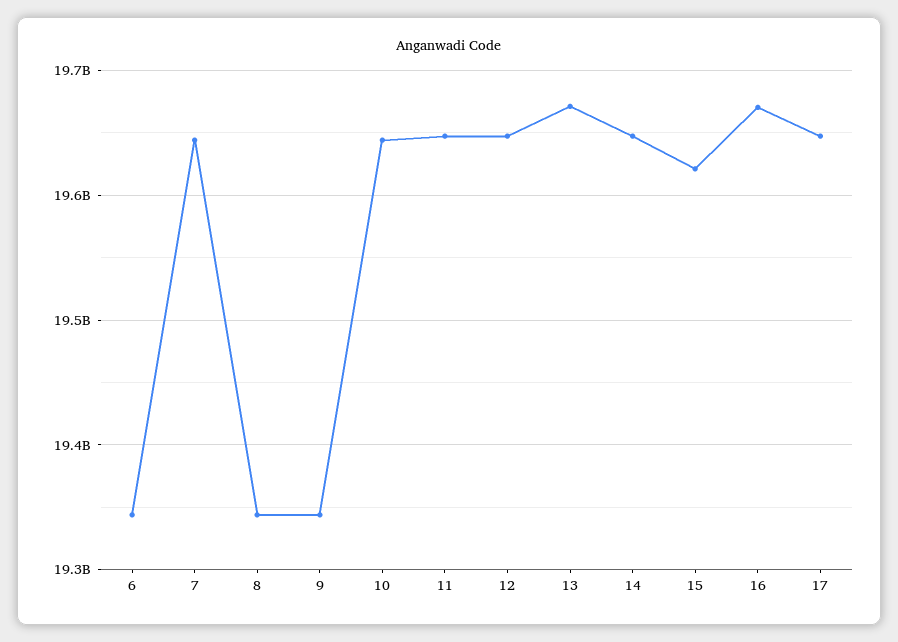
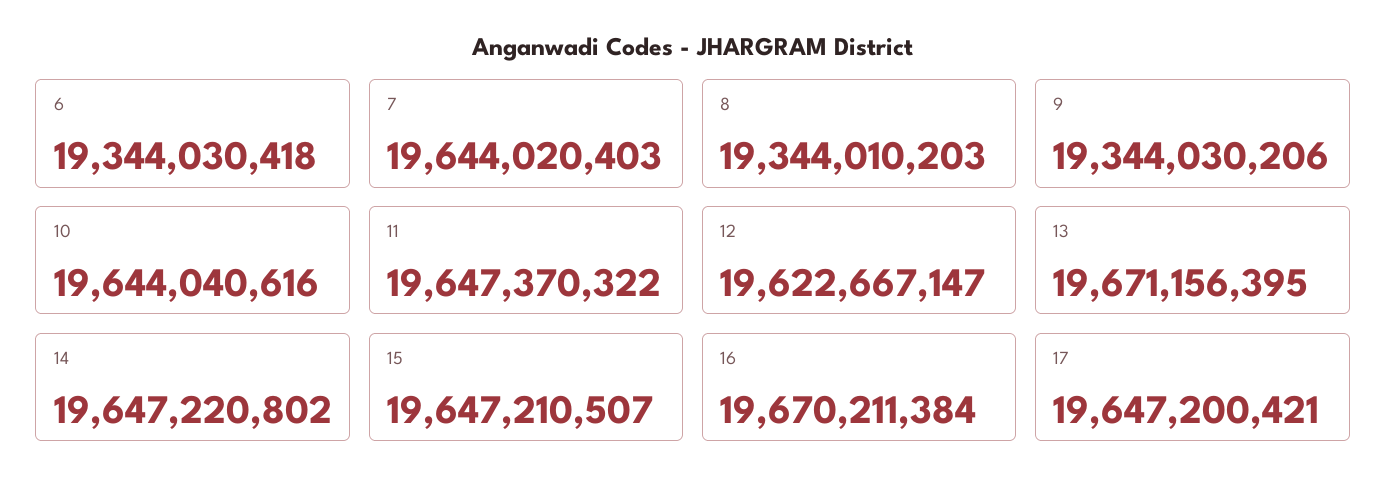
12: 19650000000 -> 19622667147
15: 19620000000 -> 19647210507

